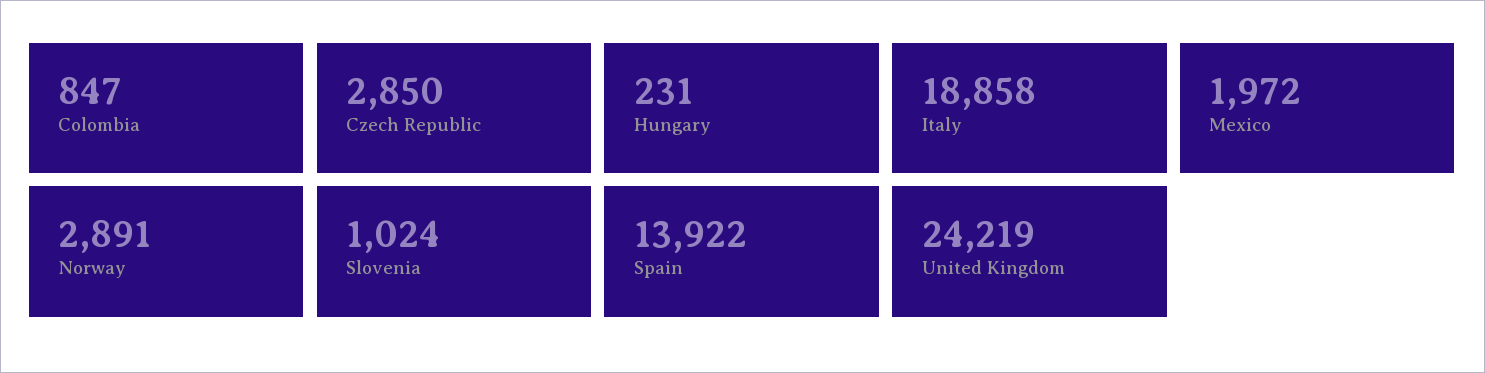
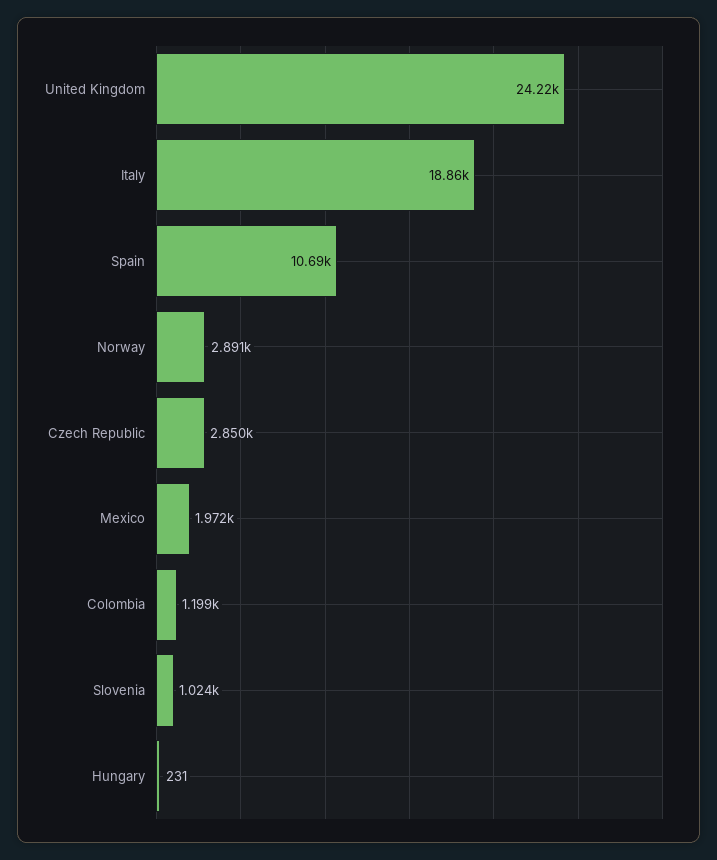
Colombia: 847 -> 1199
Spain: 13922 -> 10690

